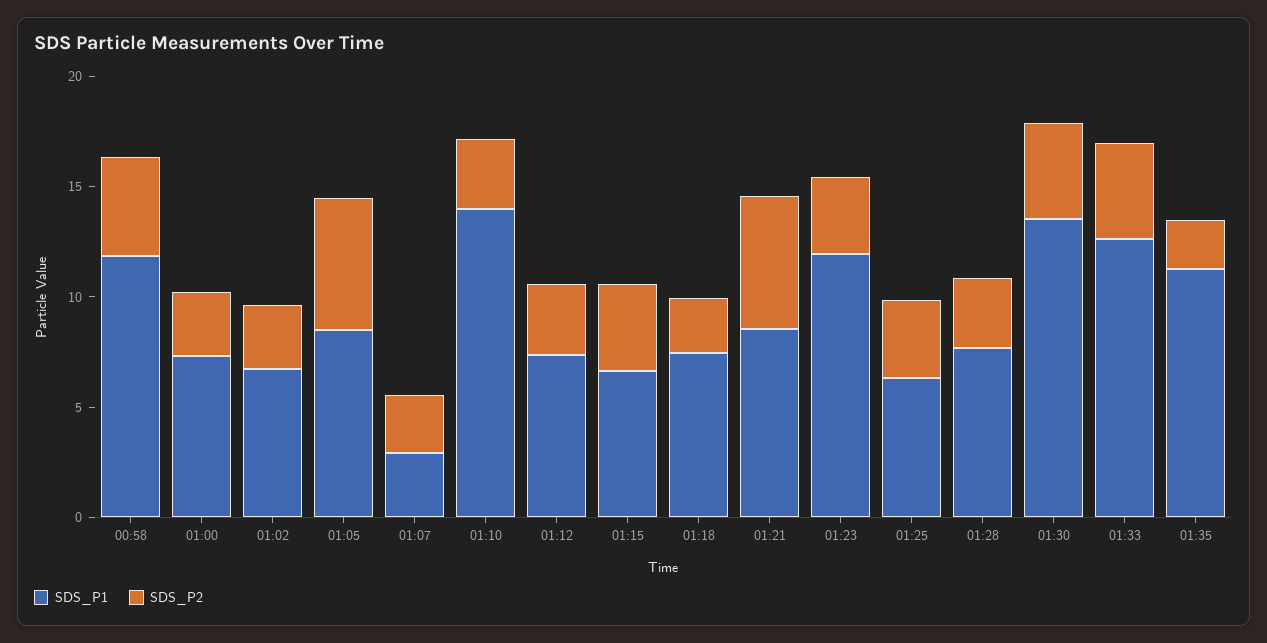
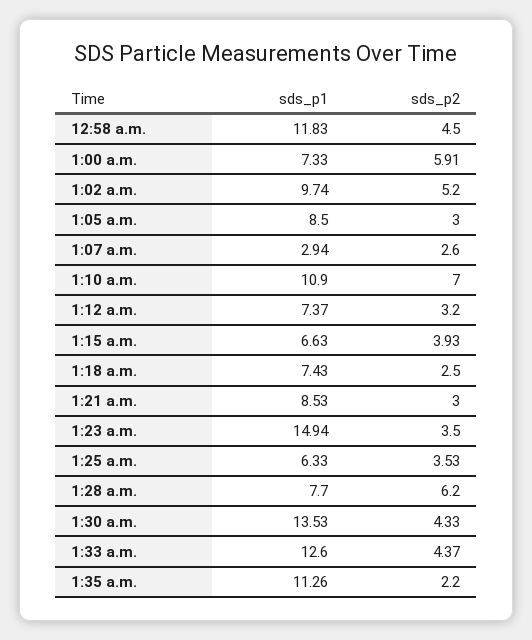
SDS_P2, 01:00: 3 -> 5.91
SDS_P1, 01:02: 7 -> 9.74
SDS_P2, 01:02: 3 -> 5.2
SDS_P2, 01:05: 6 -> 3
SDS_P1, 01:10: 14 -> 10.9
SDS_P2, 01:10: 3 -> 7
SDS_P2, 01:21: 6 -> 3
SDS_P1, 01:23: 12 -> 14.94
SDS_P2, 01:28: 3 -> 6.2

